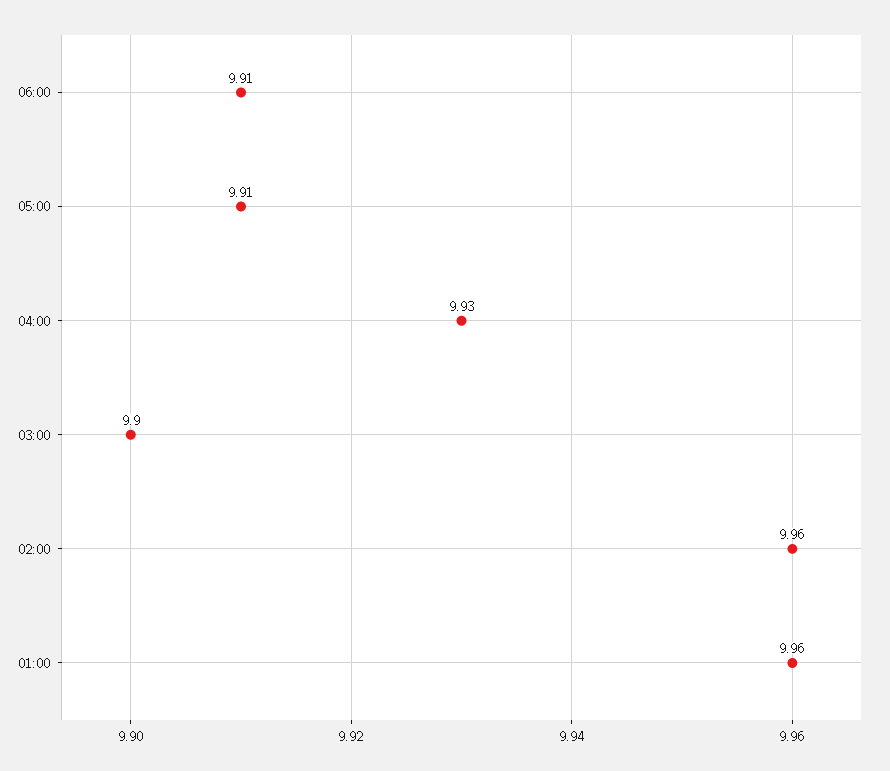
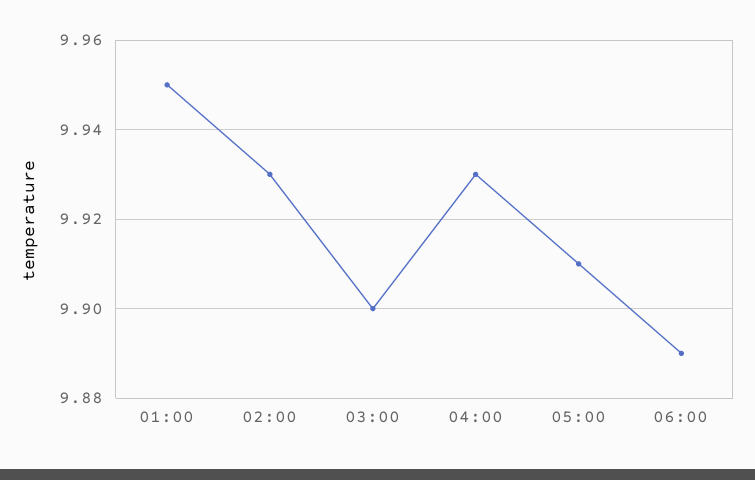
06:00: 9.91 -> 9.89
02:00: 9.96 -> 9.93
01:00: 9.96 -> 9.95

